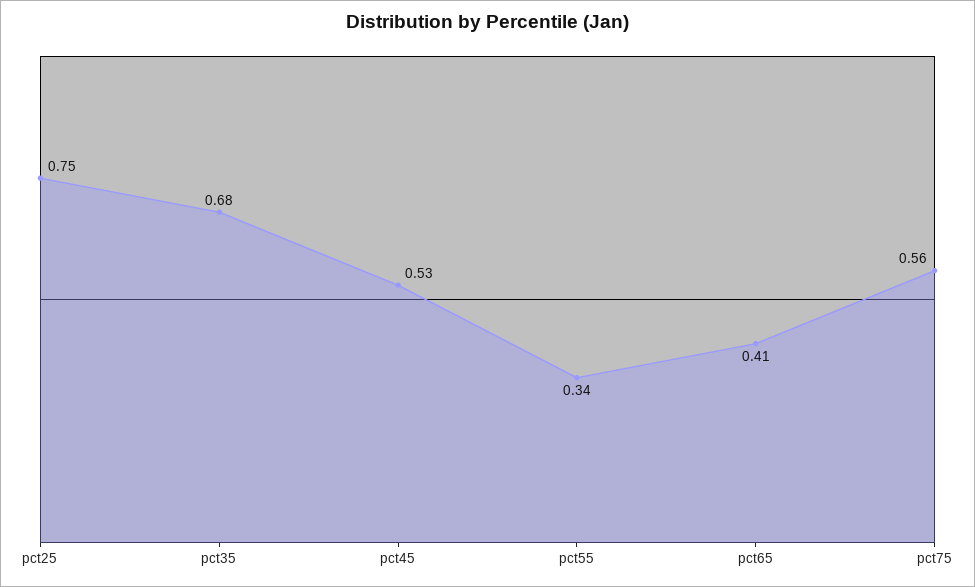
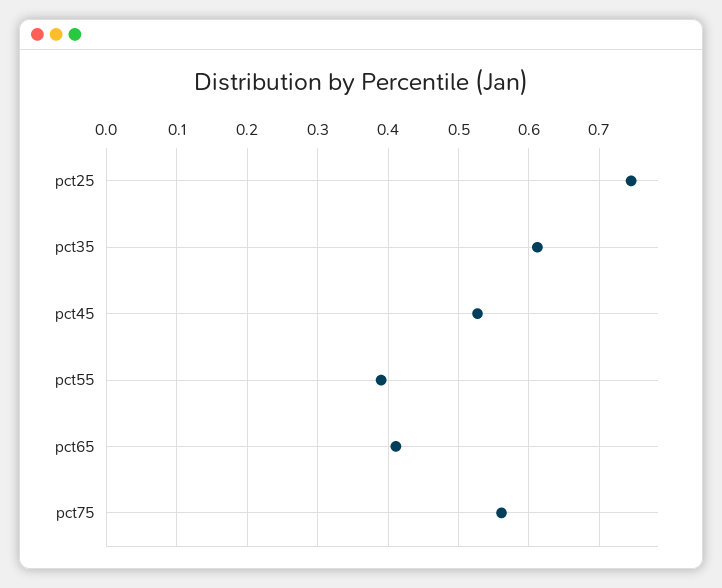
pct35: 0.68 -> 0.61
pct55: 0.34 -> 0.39

